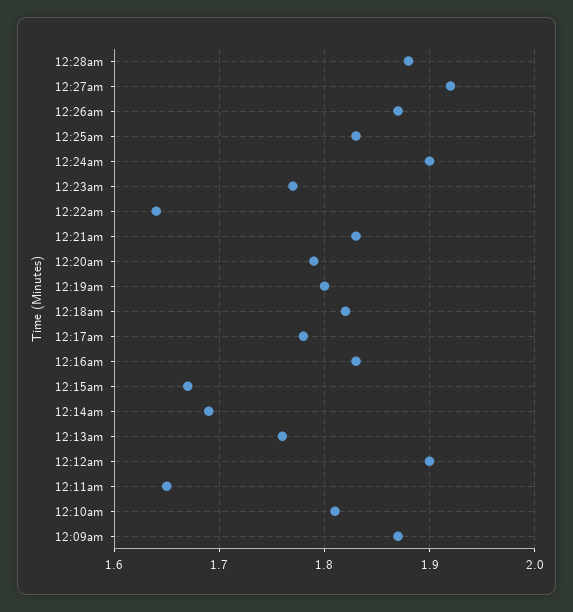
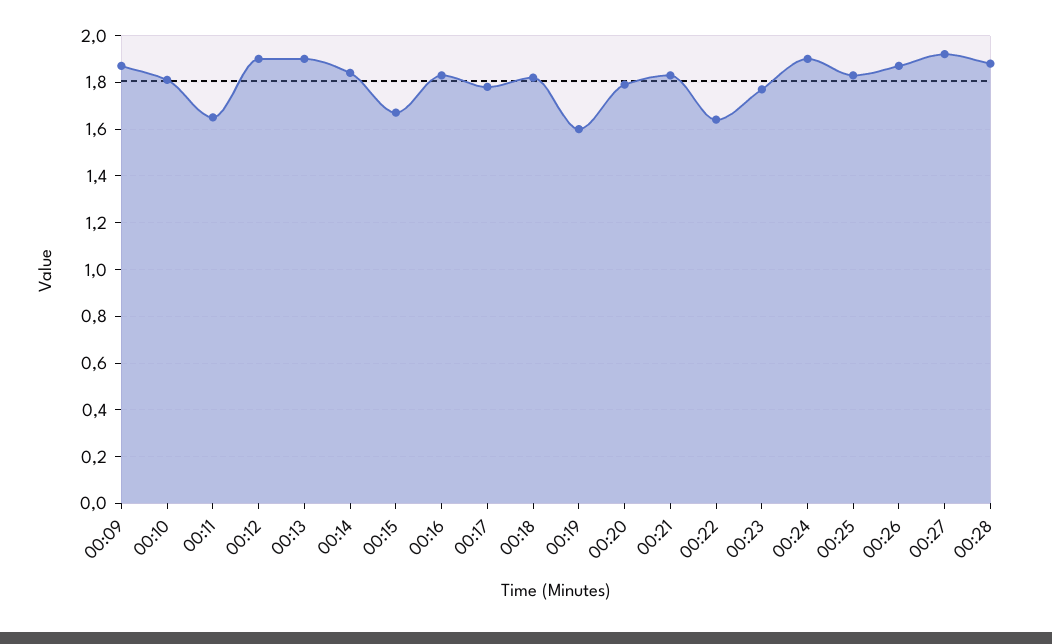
12:19am: 1.8 -> 1.6
12:14am: 1.69 -> 1.85
12:13am: 1.76 -> 1.9

